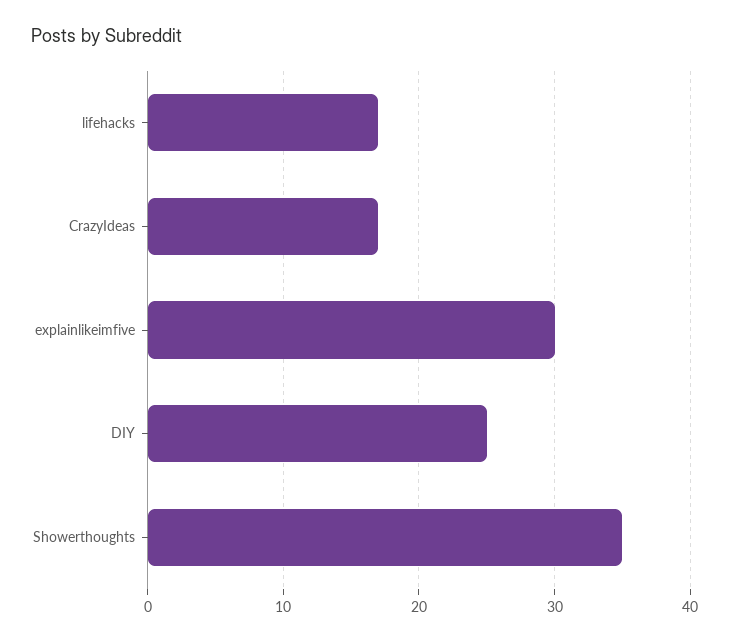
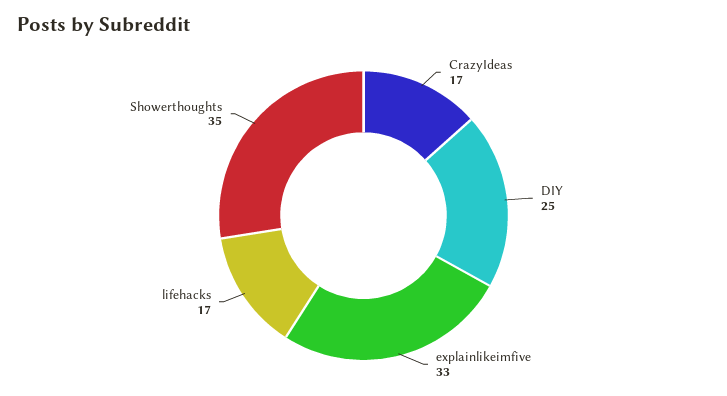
explainlikeimfive: 30 -> 33

